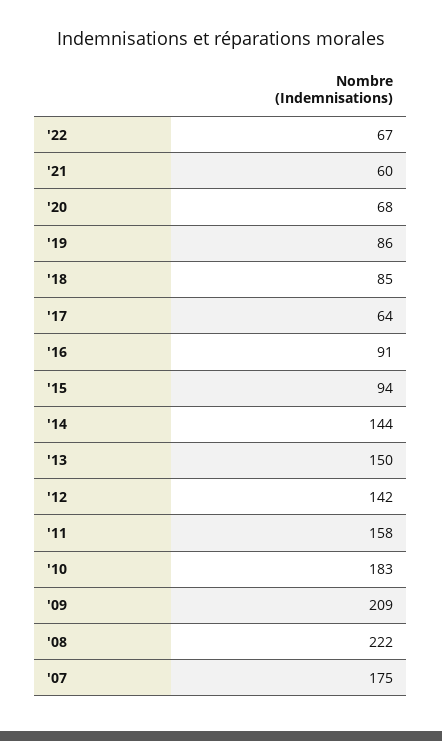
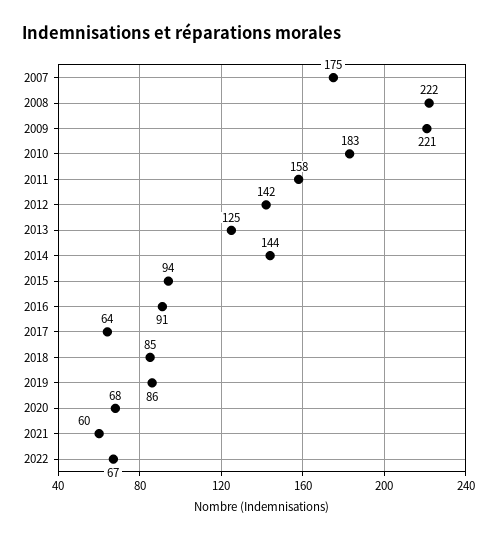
'13: 150 -> 125
'09: 209 -> 221

